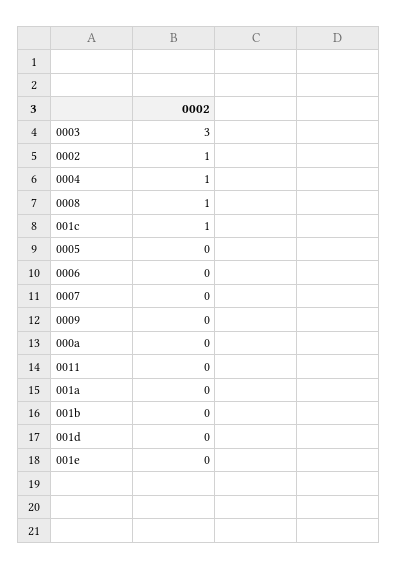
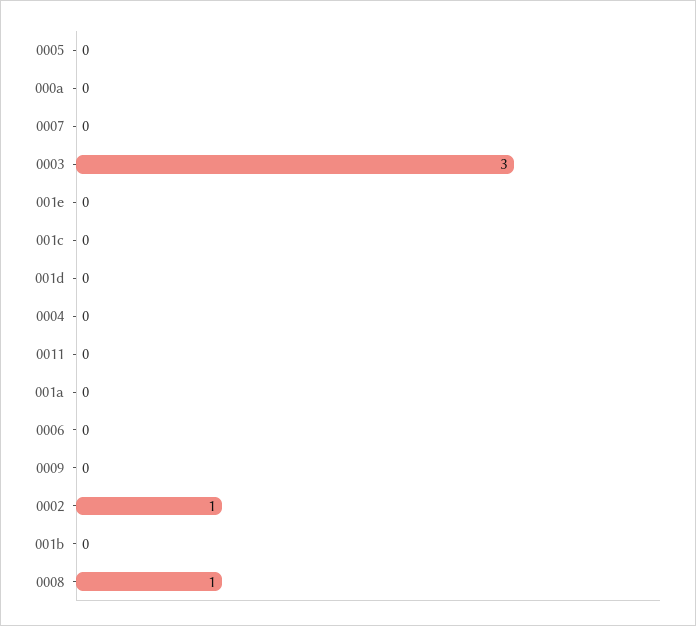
0004: 1 -> 0
001c: 1 -> 0

